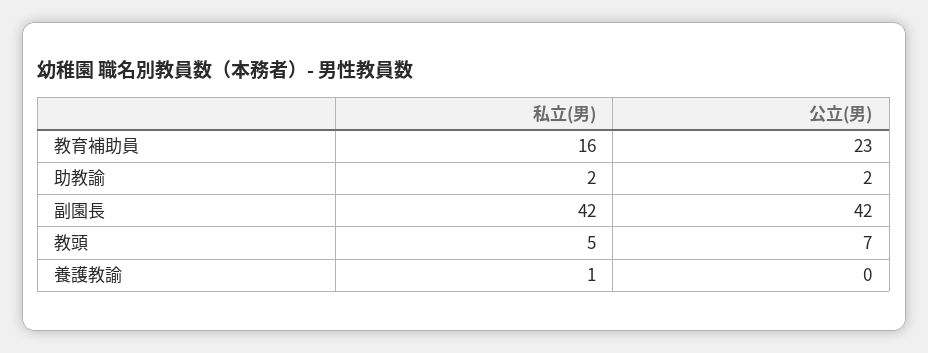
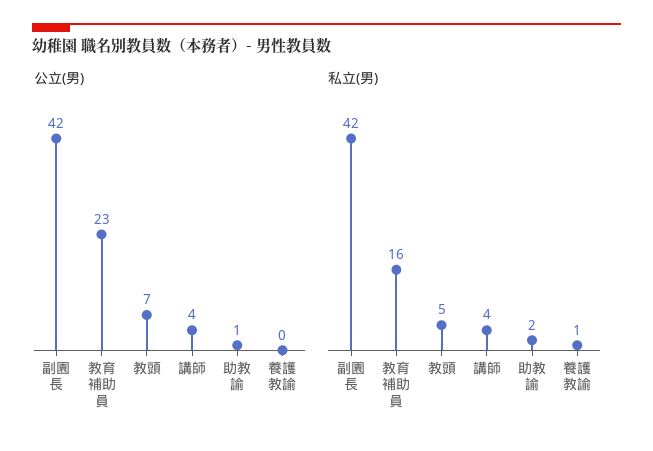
公立(男), 助教諭: 2 -> 1
公立(男), 講師: none -> 4
私立(男), 講師: none -> 4

